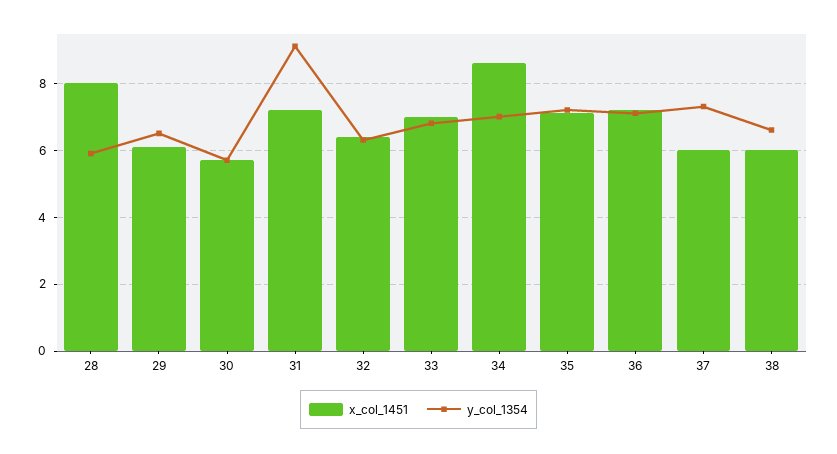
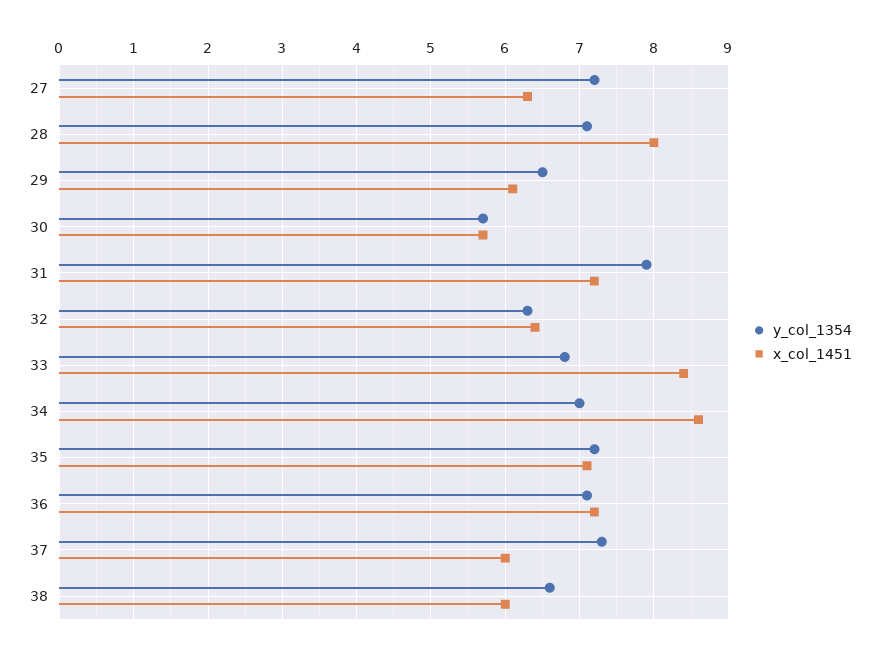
y_col_1354, 28: 6 -> 7.1
y_col_1354, 31: 9 -> 7.9
x_col_1451, 33: 7 -> 8.4
y_col_1354, 27: none -> 7.2
x_col_1451, 27: none -> 6.3

